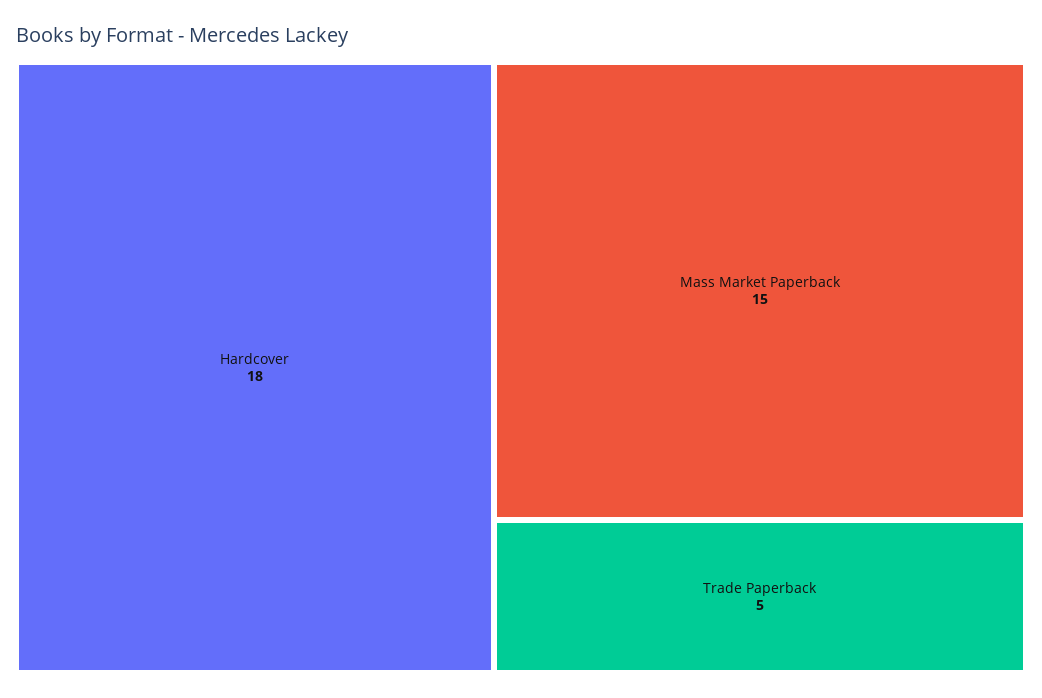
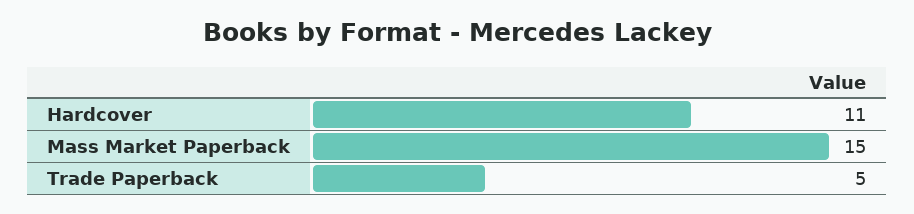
Hardcover: 18 -> 11

